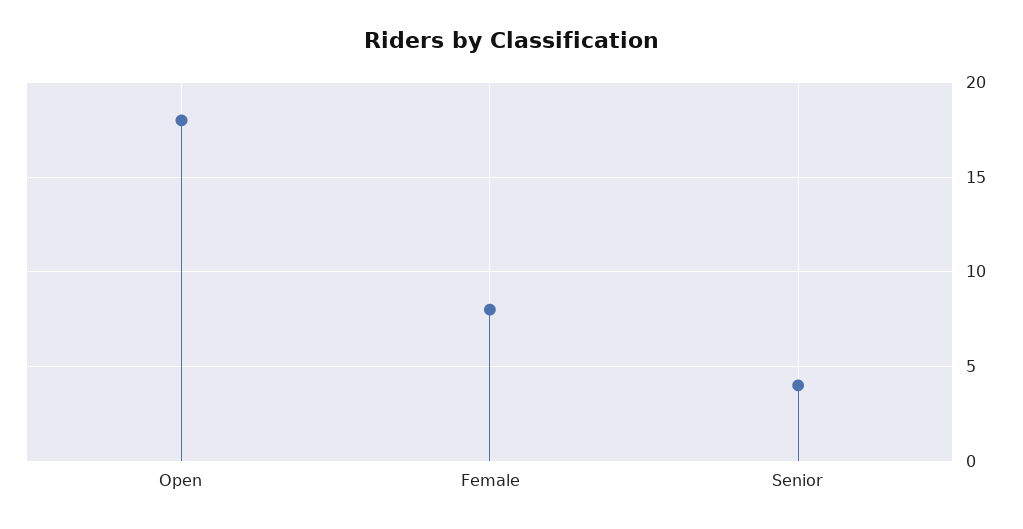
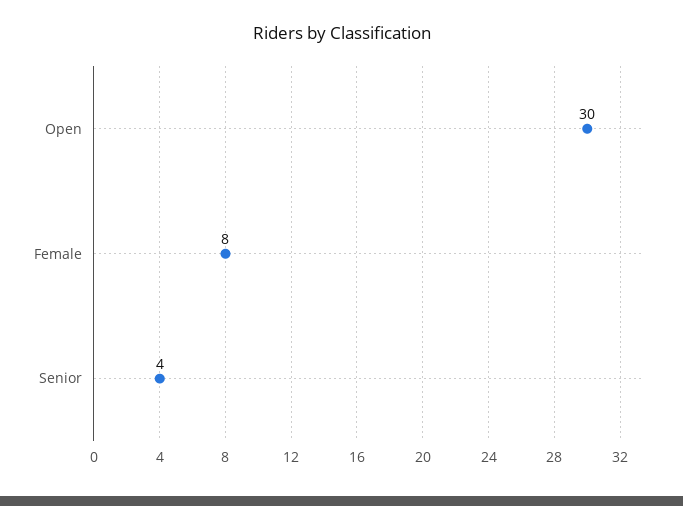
Open: 18 -> 30

